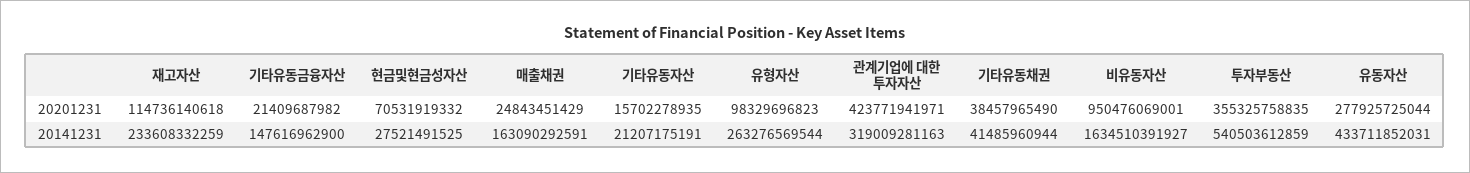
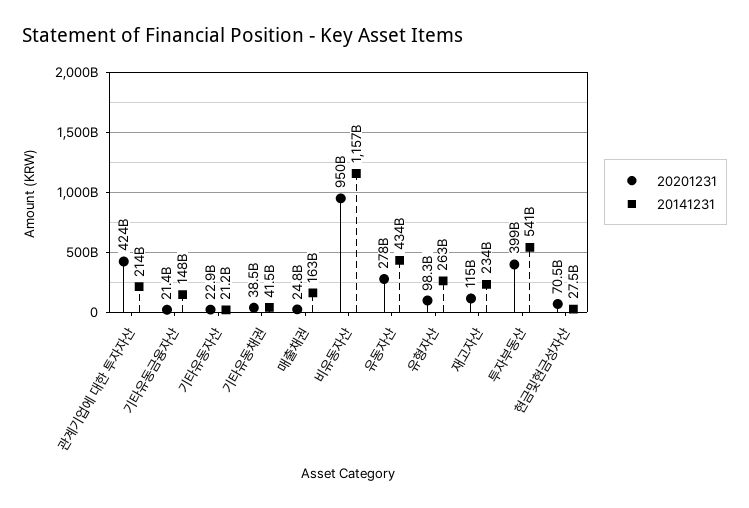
20201231, 기타유동자산: 15702278935 -> 22900000000
20201231, 투자부동산: 355325758835 -> 399000000000
20141231, 관계기업에 대한 투자자산: 319009281163 -> 214000000000
20141231, 비유동자산: 1634510391927 -> 1157000000000

